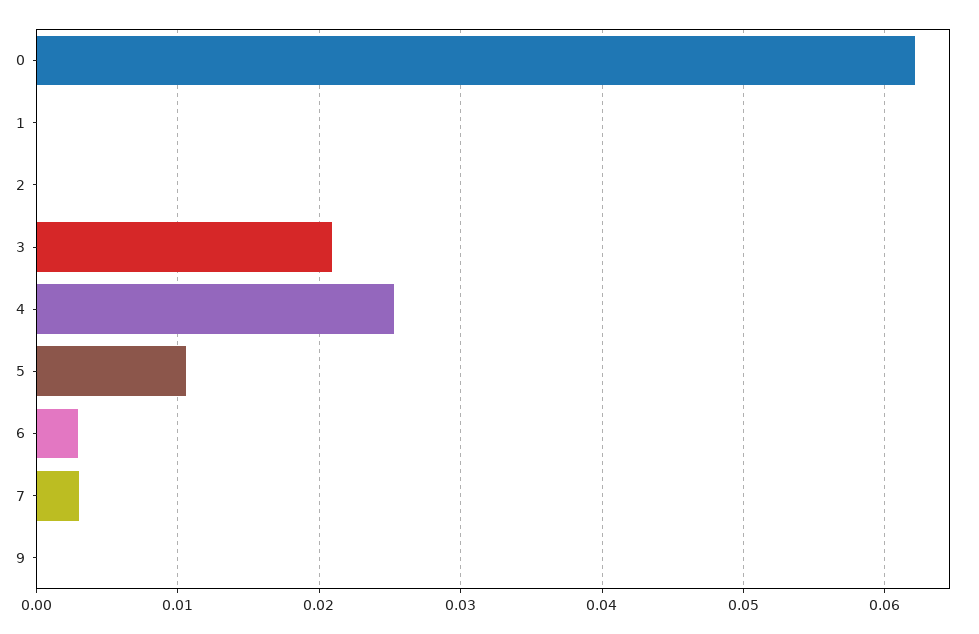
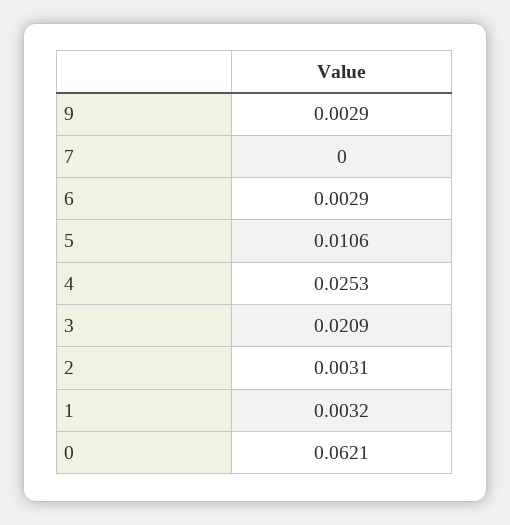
1: 0 -> 0.0032
2: 0 -> 0.0031
7: 0.003 -> 0
9: 0 -> 0.0029

